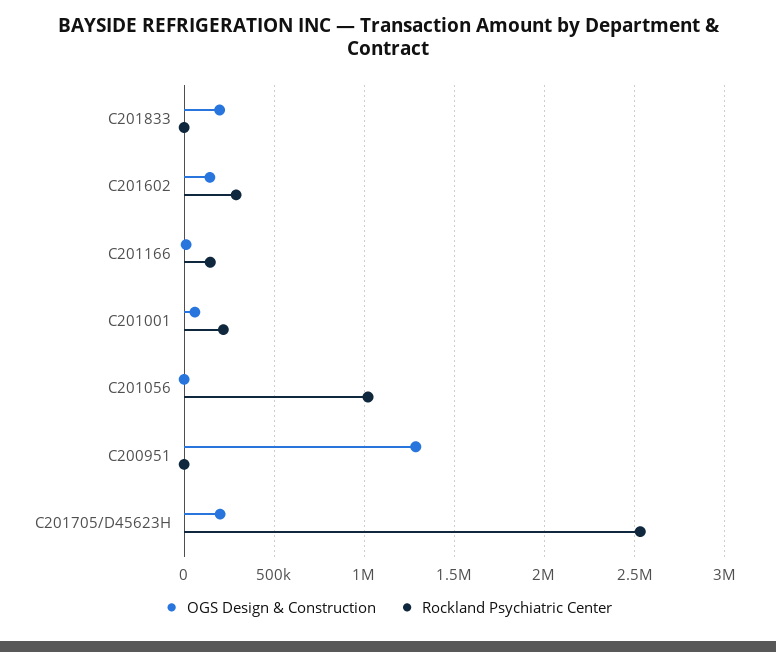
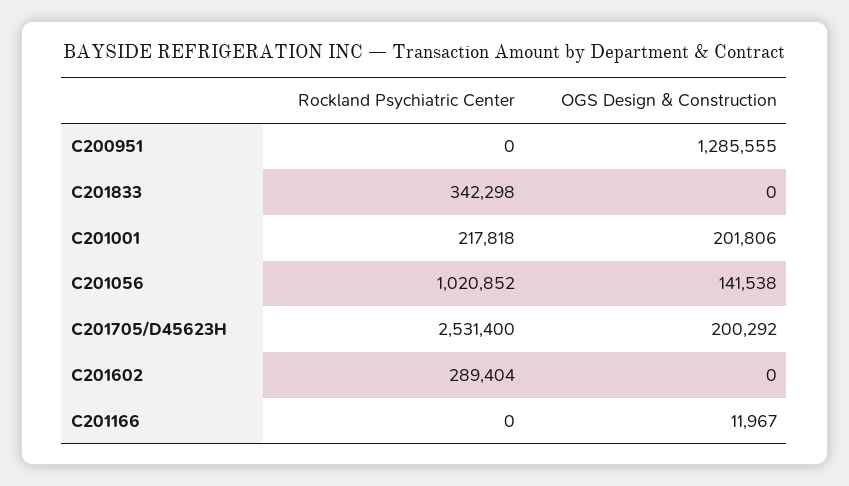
OGS Design & Construction, C201833: 200000 -> 0
Rockland Psychiatric Center, C201833: 0 -> 342298
OGS Design & Construction, C201602: 150000 -> 0
Rockland Psychiatric Center, C201166: 150000 -> 0
OGS Design & Construction, C201001: 50000 -> 201806
OGS Design & Construction, C201056: 0 -> 141538

